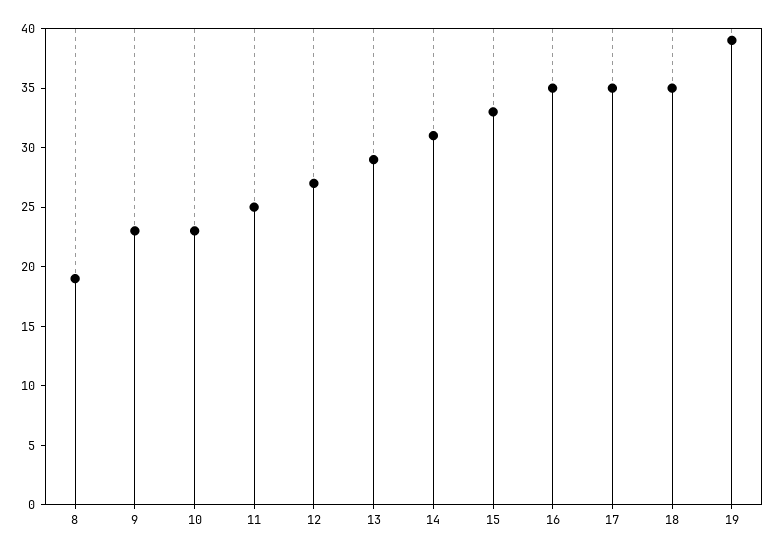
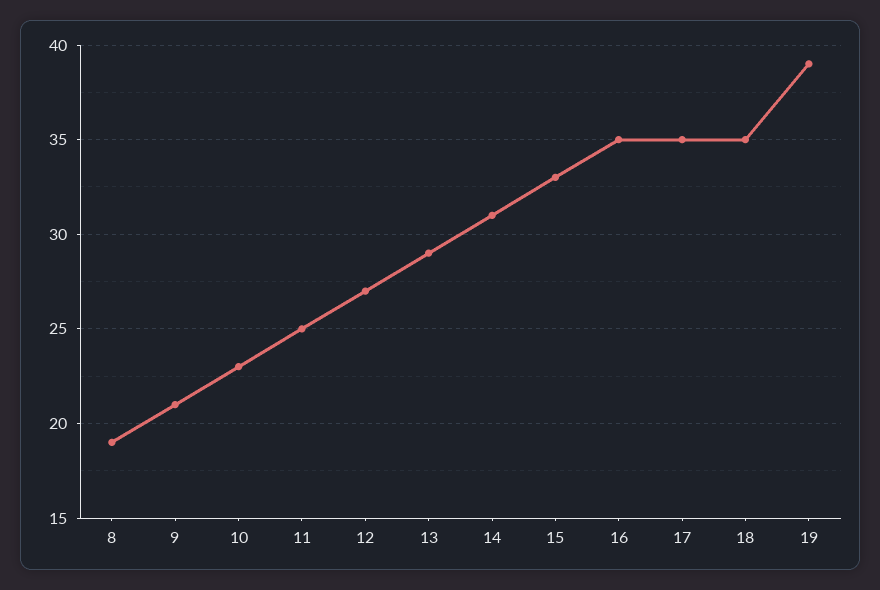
9: 23 -> 21

